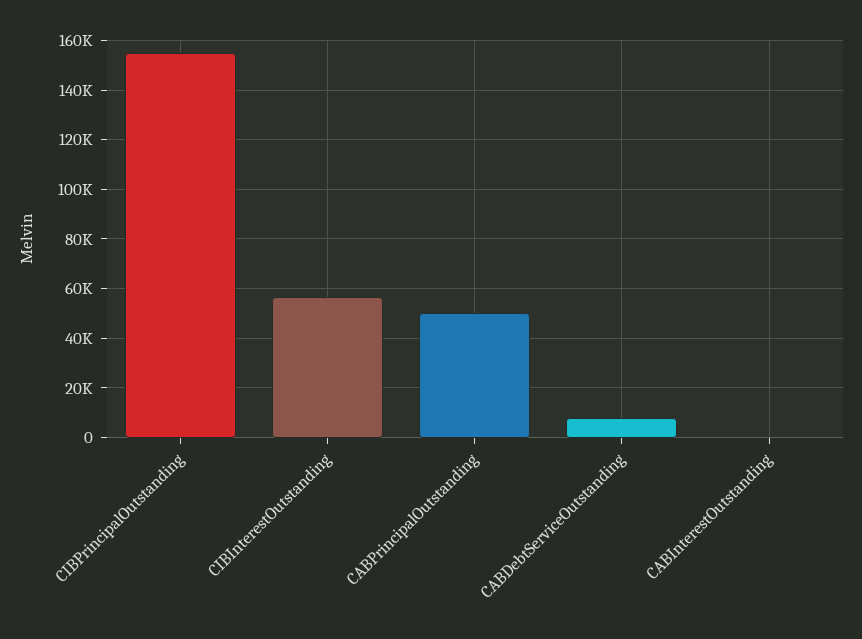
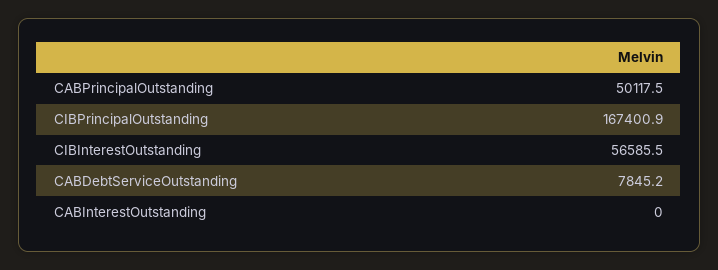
CIBPrincipalOutstanding: 155000 -> 167400.9

